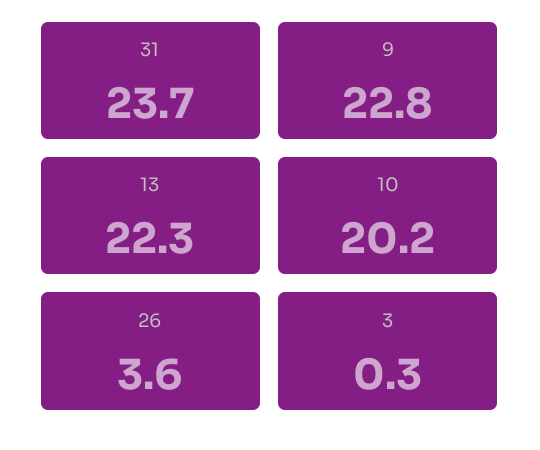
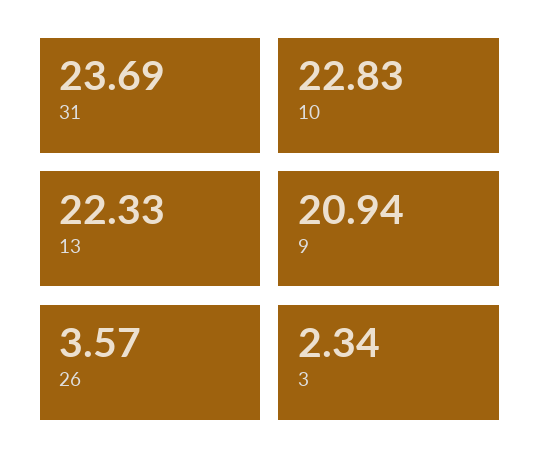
9: 22.8 -> 20.94
10: 20.2 -> 22.83
3: 0.3 -> 2.34

